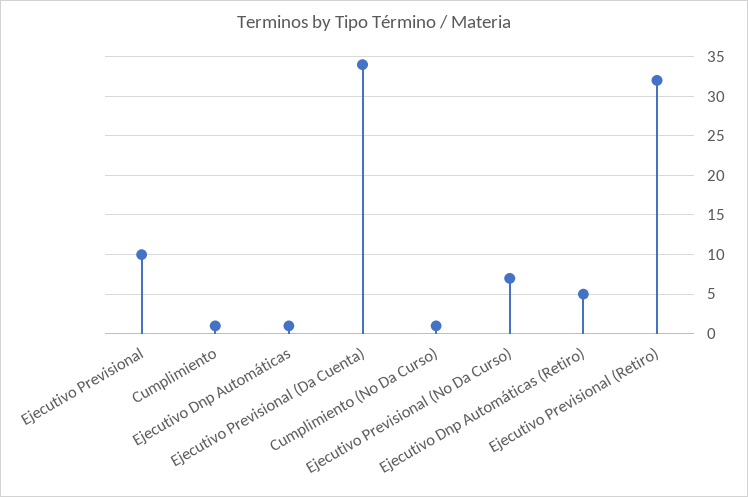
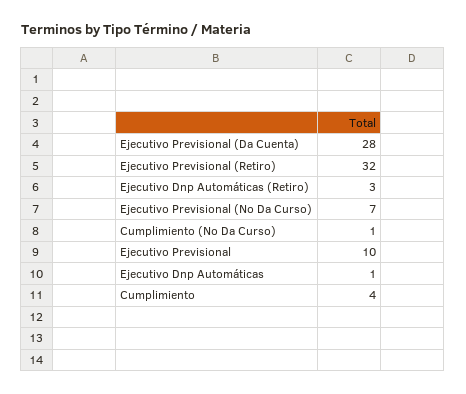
Cumplimiento: 1 -> 4
Ejecutivo Previsional (Da Cuenta): 34 -> 28
Ejecutivo Dnp Automáticas (Retiro): 5 -> 3

